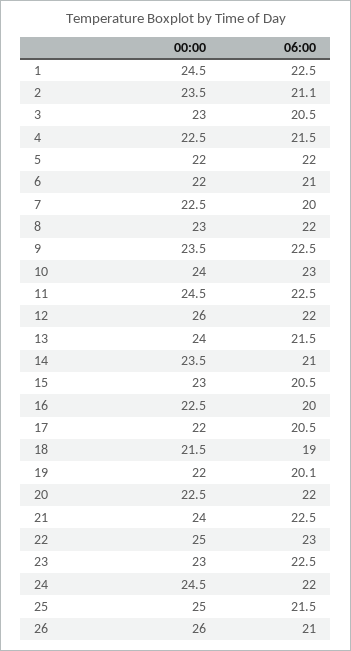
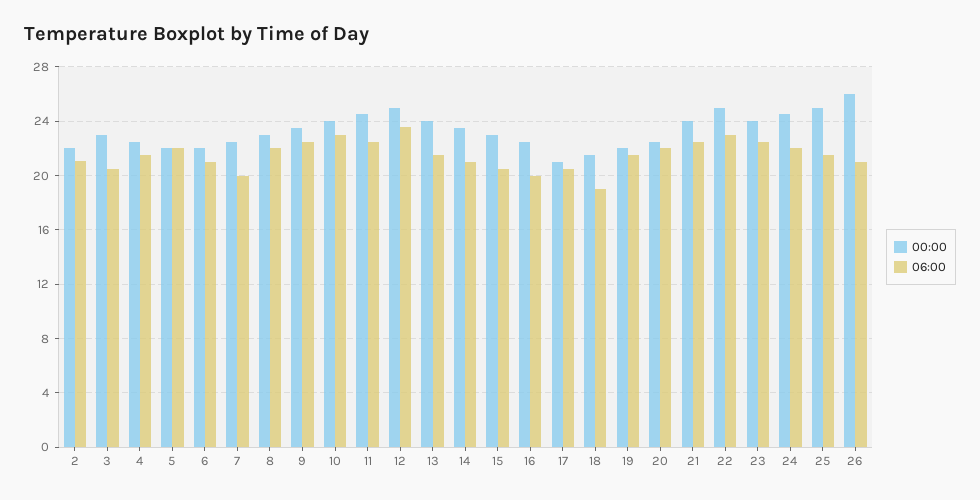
00:00, 1: 24.5 -> none
06:00, 1: 22.5 -> none
00:00, 2: 23.5 -> 22
00:00, 12: 26 -> 25
06:00, 12: 22 -> 23.5
00:00, 17: 22 -> 21
06:00, 19: 20.1 -> 21.5
00:00, 23: 23 -> 24

